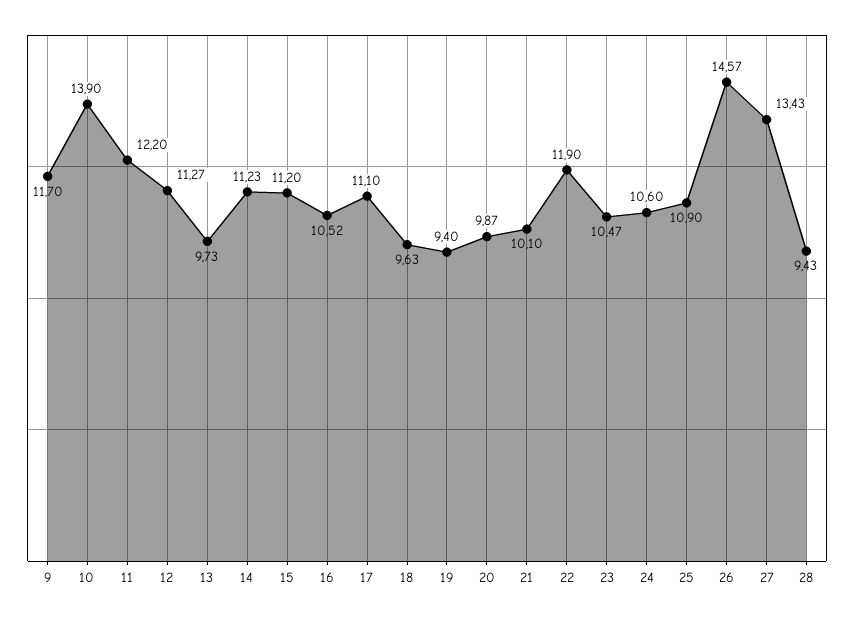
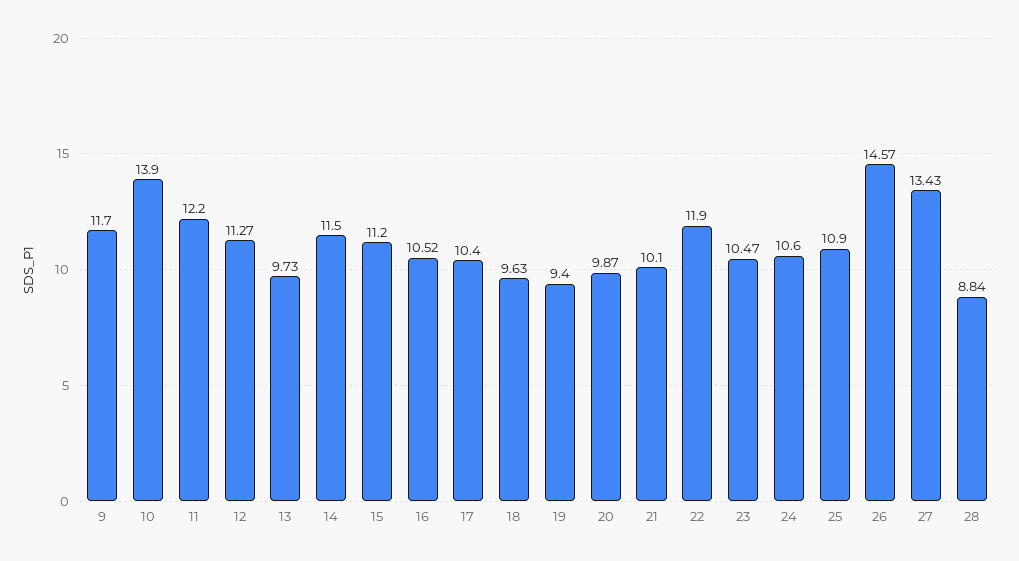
14: 11.23 -> 11.5
17: 11.1 -> 10.4
28: 9.43 -> 8.84

